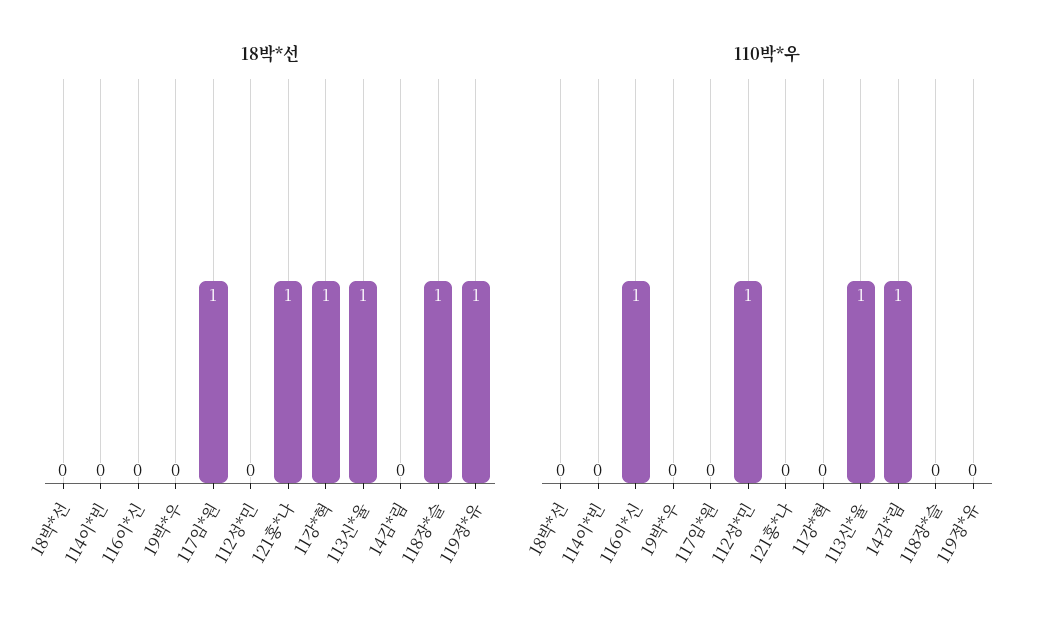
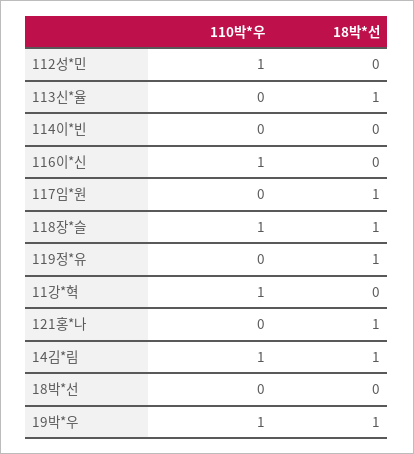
18박*선, 19박*우: 0 -> 1
18박*선, 11강*혁: 1 -> 0
18박*선, 14김*림: 0 -> 1
110박*우, 19박*우: 0 -> 1
110박*우, 11강*혁: 0 -> 1
110박*우, 113신*율: 1 -> 0
110박*우, 118장*슬: 0 -> 1

